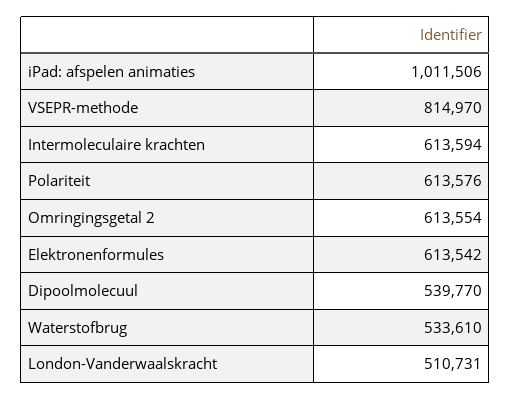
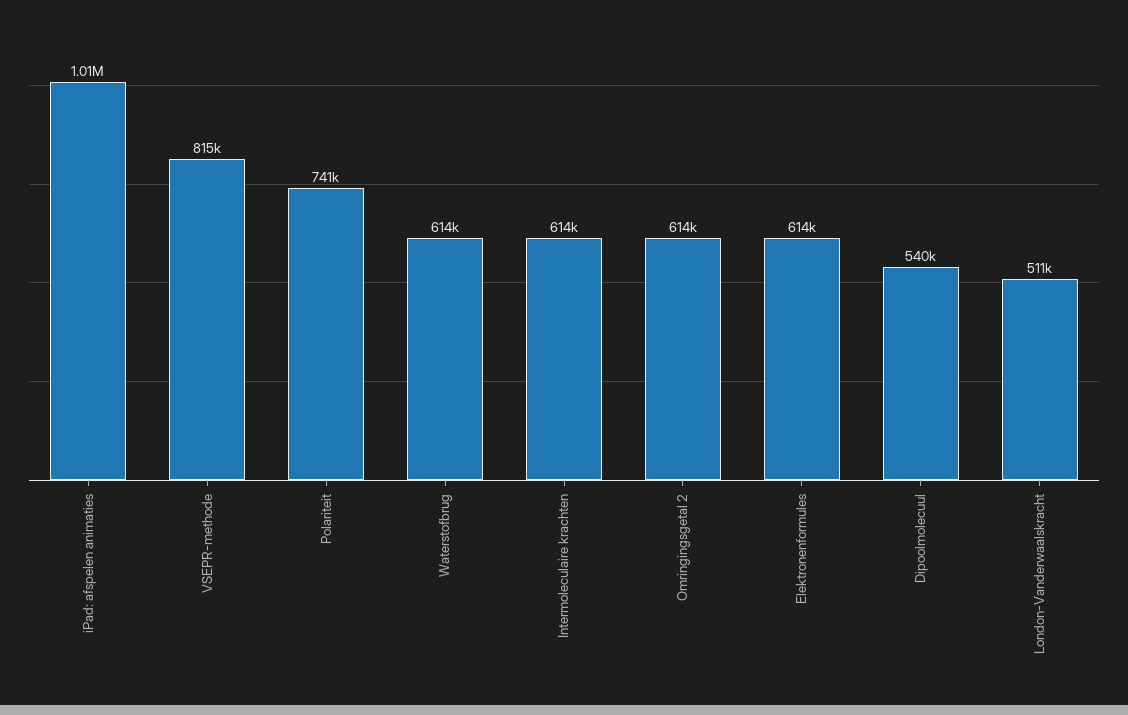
Polariteit: 613576 -> 741000
Waterstofbrug: 533610 -> 614000

